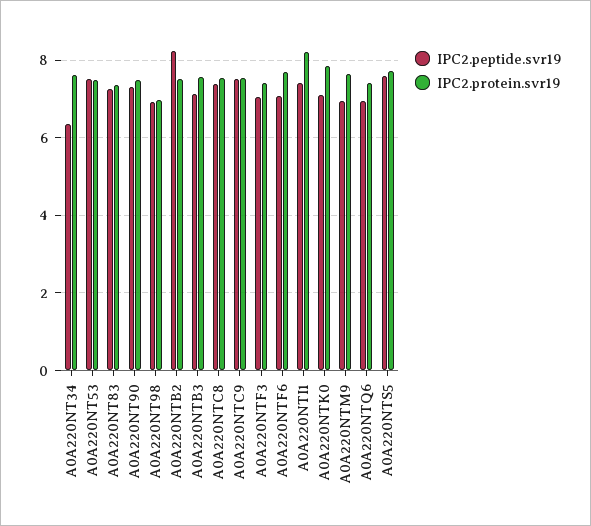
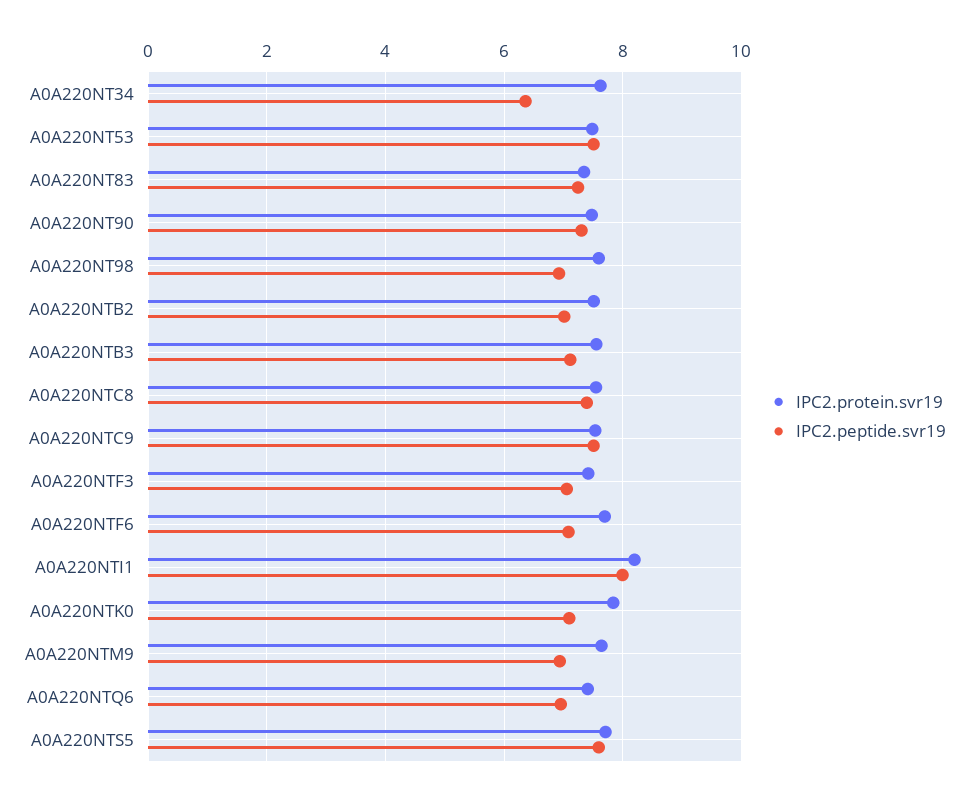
IPC2.protein.svr19, A0A220NT98: 7 -> 7.6
IPC2.peptide.svr19, A0A220NTB2: 8.2 -> 7
IPC2.peptide.svr19, A0A220NTI1: 7.4 -> 8

